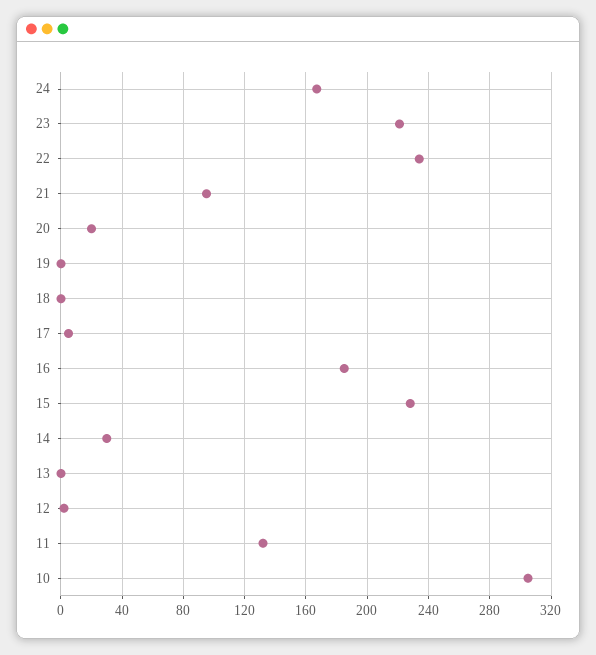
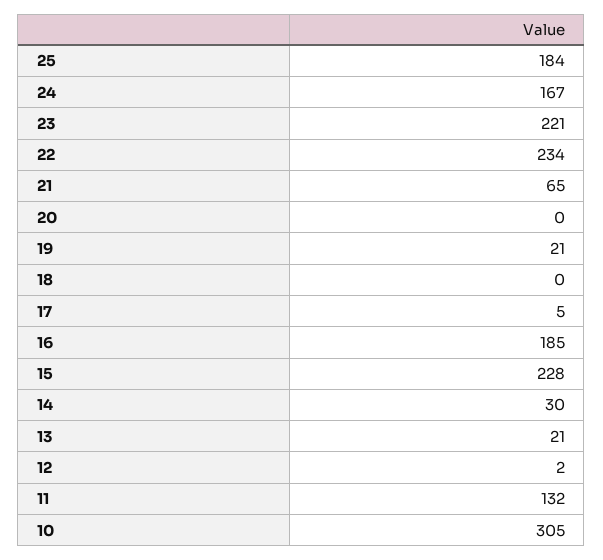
21: 95 -> 65
20: 20 -> 0
19: 0 -> 21
13: 0 -> 21
25: none -> 184

